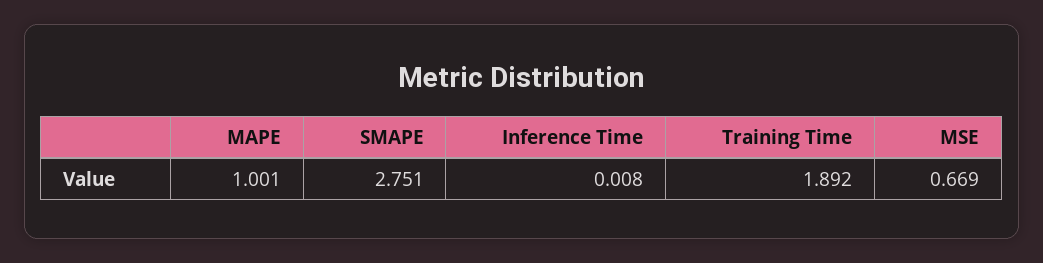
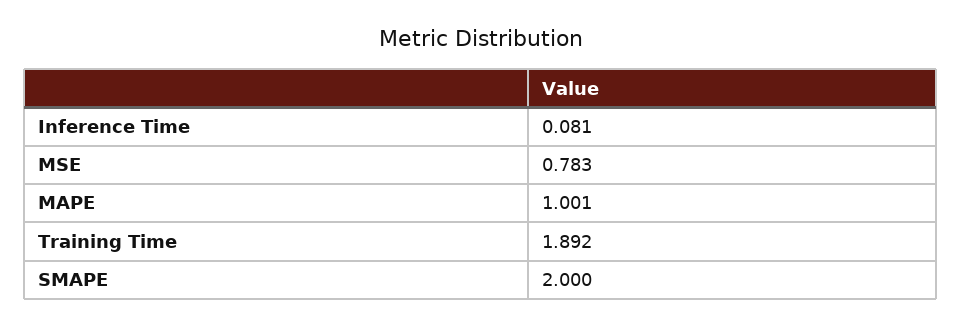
SMAPE: 2.751 -> 2
Inference Time: 0.008 -> 0.081
MSE: 0.669 -> 0.783

